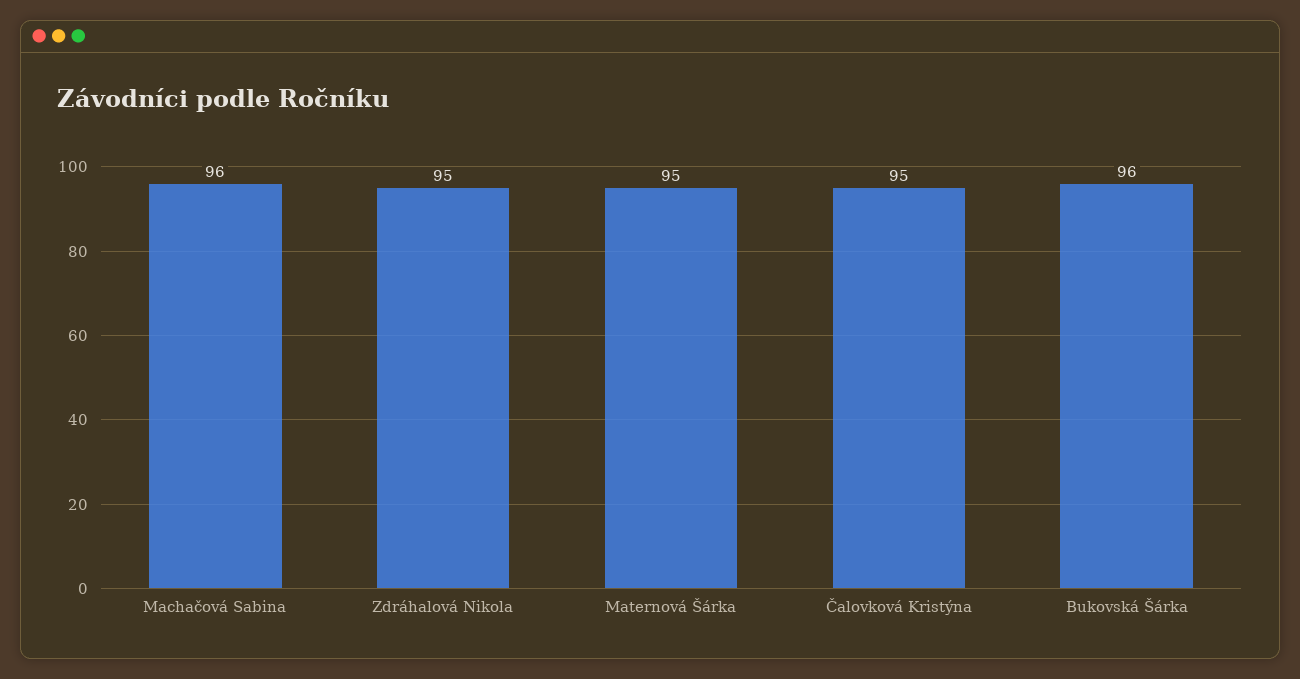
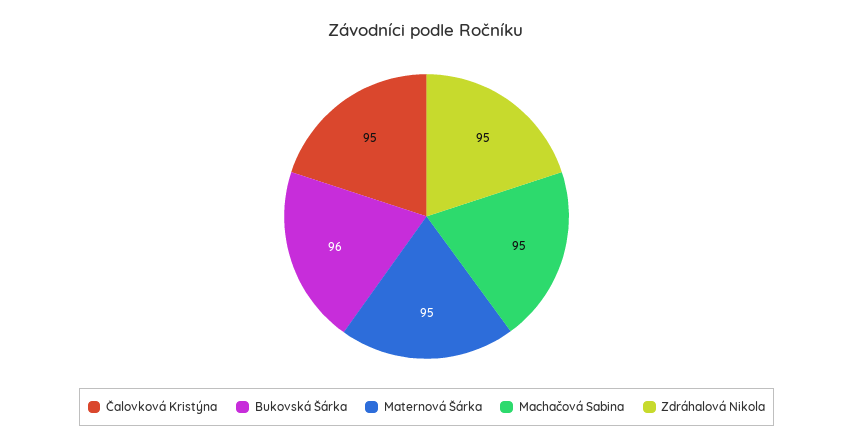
Machačová Sabina: 96 -> 95

